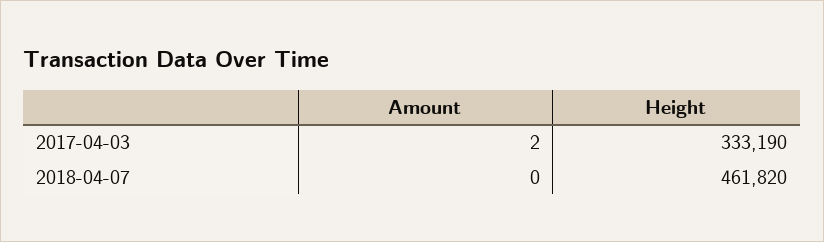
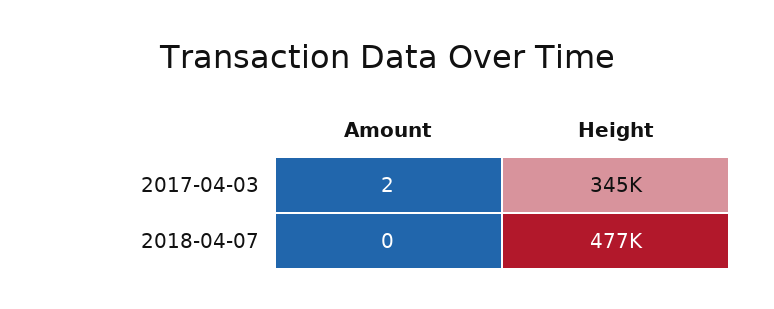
Height, 2017-04-03: 333190 -> 345000
Height, 2018-04-07: 461820 -> 477000

